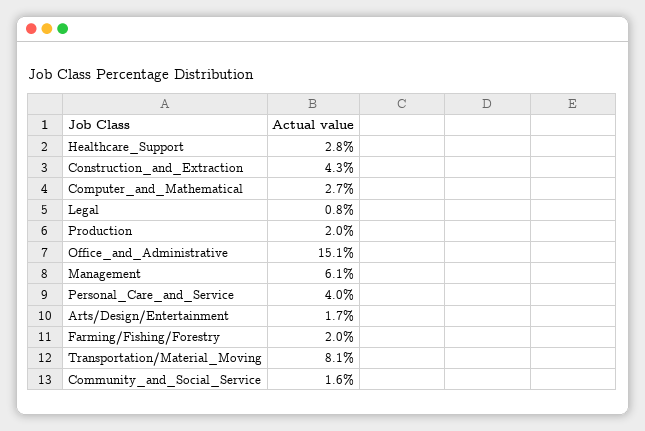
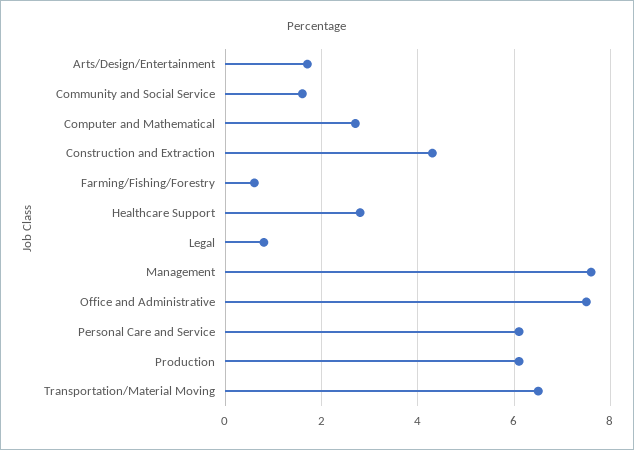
Production: 2 -> 6
Office_and_Administrative: 15.1 -> 7.5
Management: 6.1 -> 7.5
Personal_Care_and_Service: 4 -> 6
Farming/Fishing/Forestry: 2 -> 0.5
Transportation/Material_Moving: 8.1 -> 6.5

